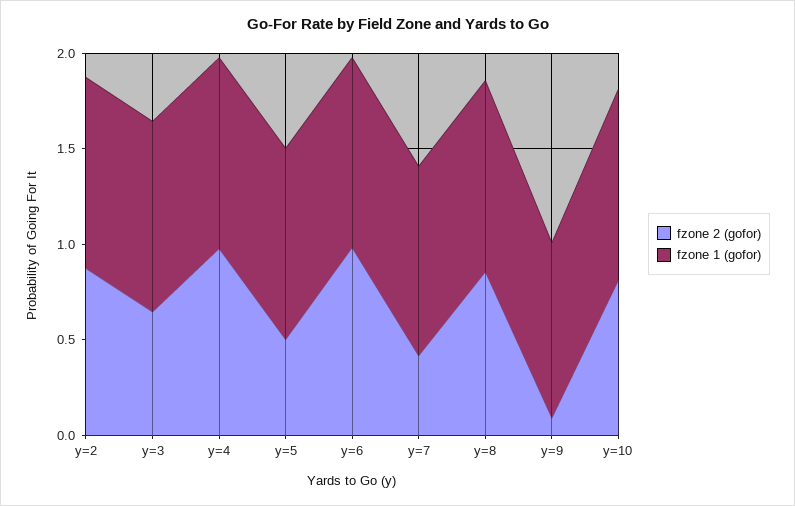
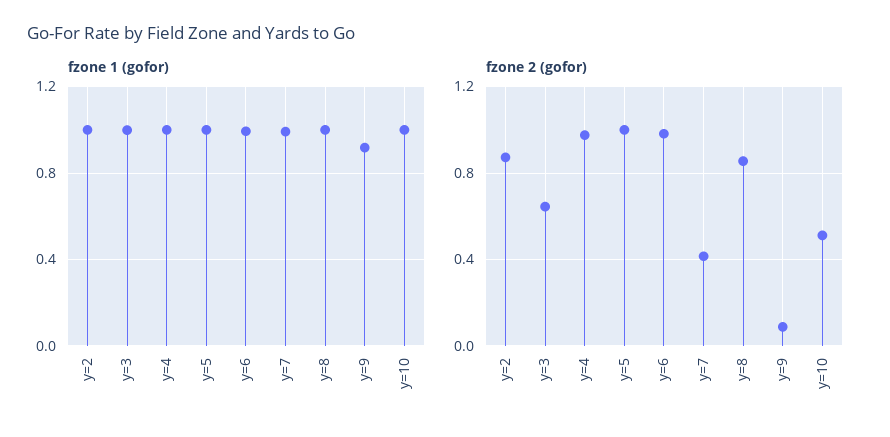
fzone 2 (gofor), y=5: 0.5 -> 1
fzone 2 (gofor), y=10: 0.8 -> 0.5

